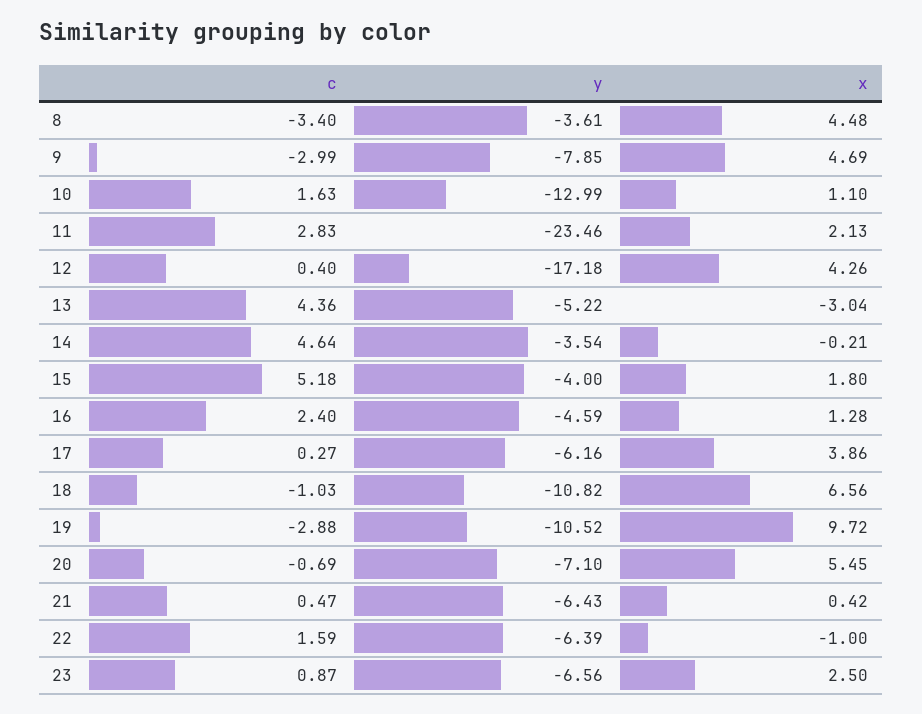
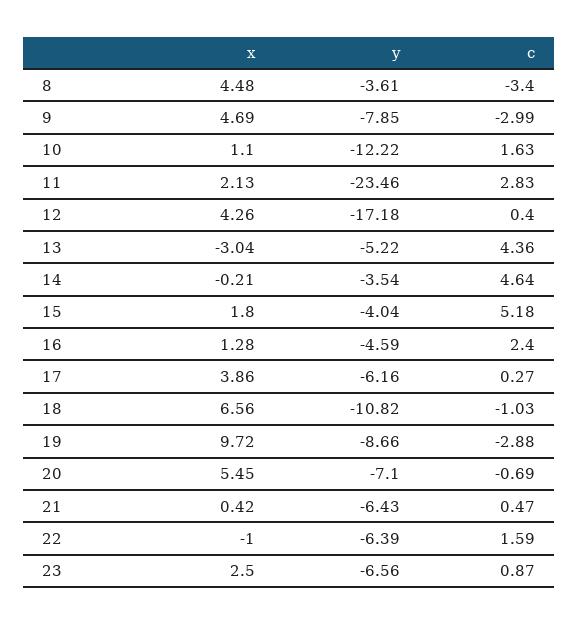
y, 10: -12.99 -> -12.22
y, 15: -4 -> -4.04
y, 19: -10.52 -> -8.66

